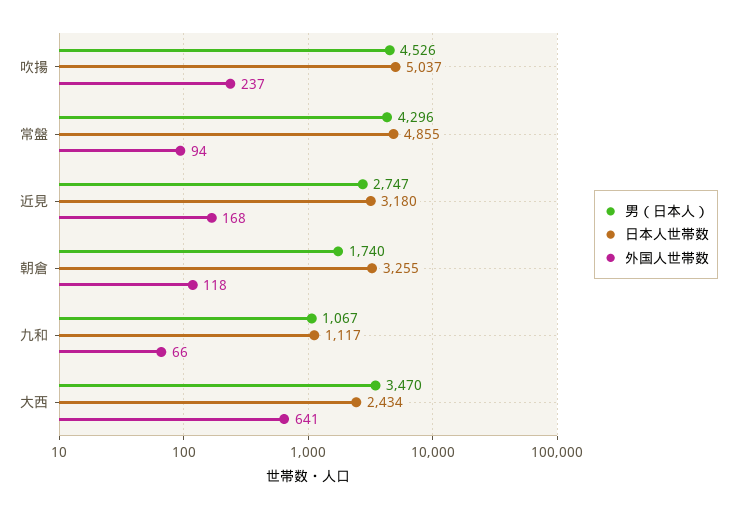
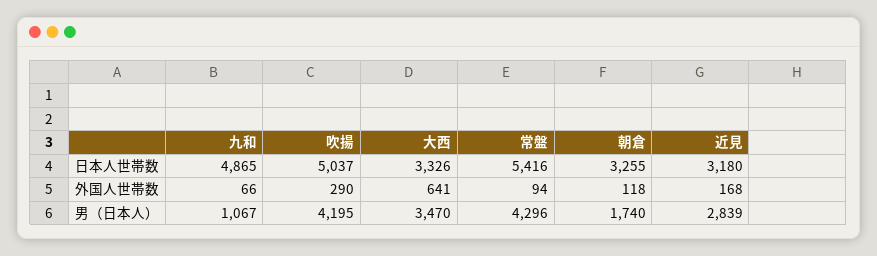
男（日本人）, 吹揚: 4526 -> 4195
外国人世帯数, 吹揚: 237 -> 290
日本人世帯数, 常盤: 4855 -> 5416
男（日本人）, 近見: 2747 -> 2839
日本人世帯数, 九和: 1117 -> 4865
日本人世帯数, 大西: 2434 -> 3326

